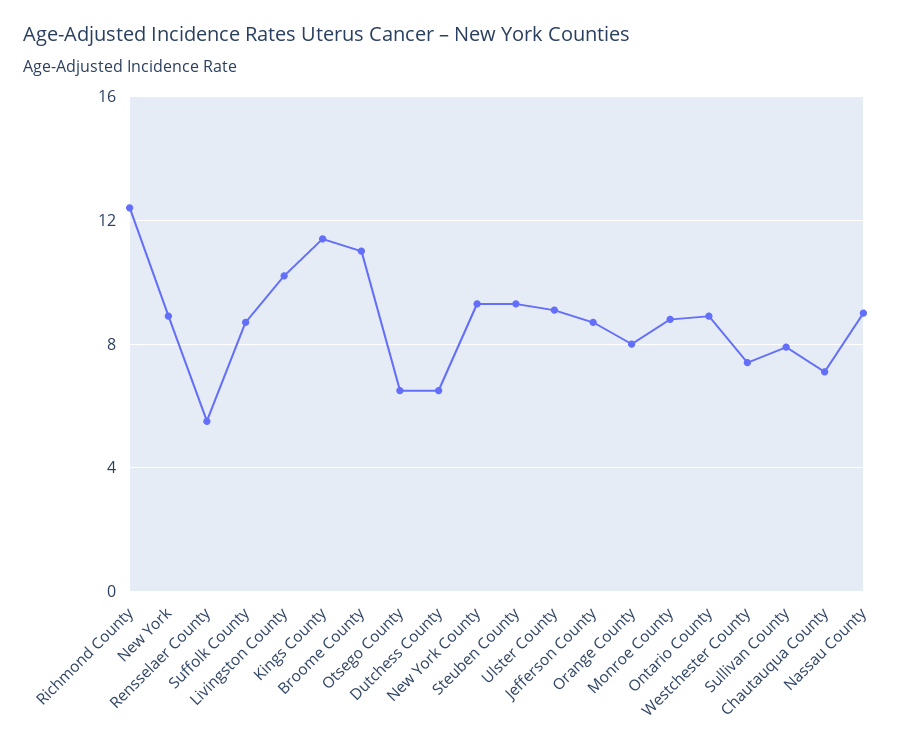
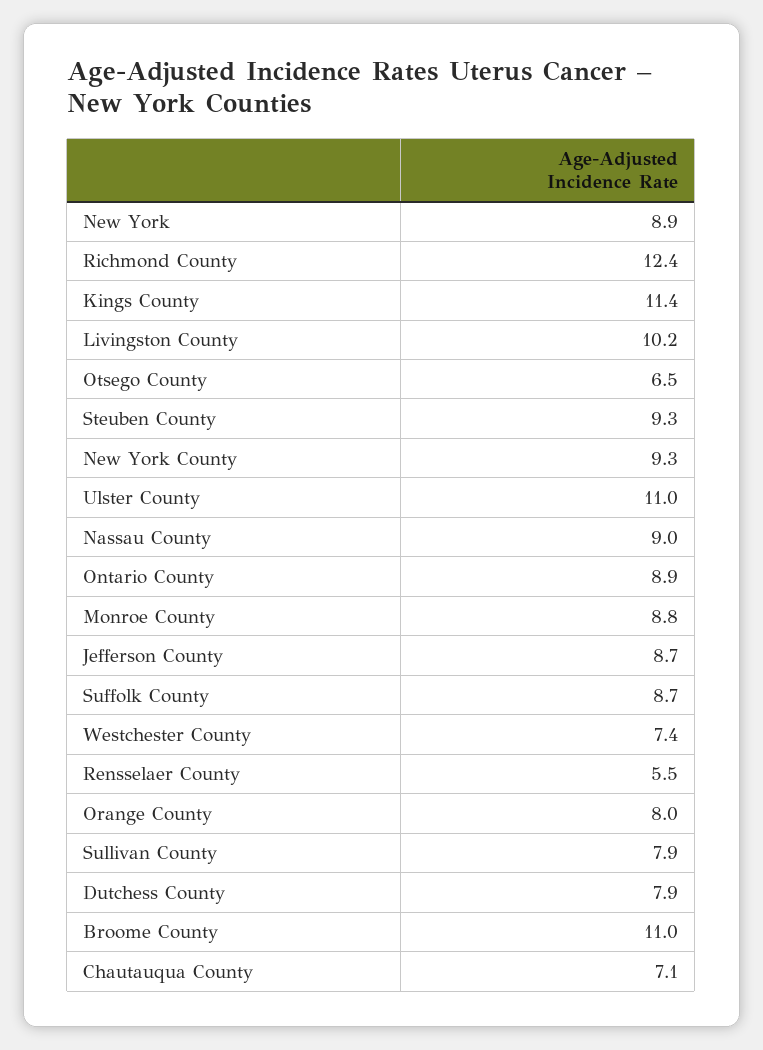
Dutchess County: 6.5 -> 7.9
Ulster County: 9 -> 11

